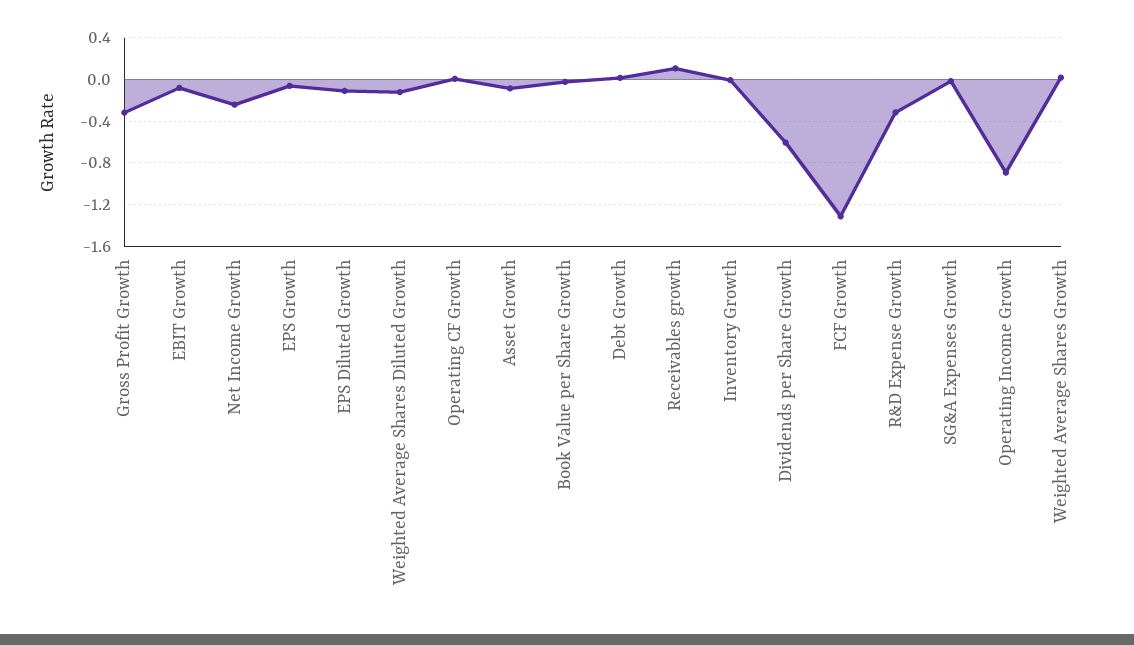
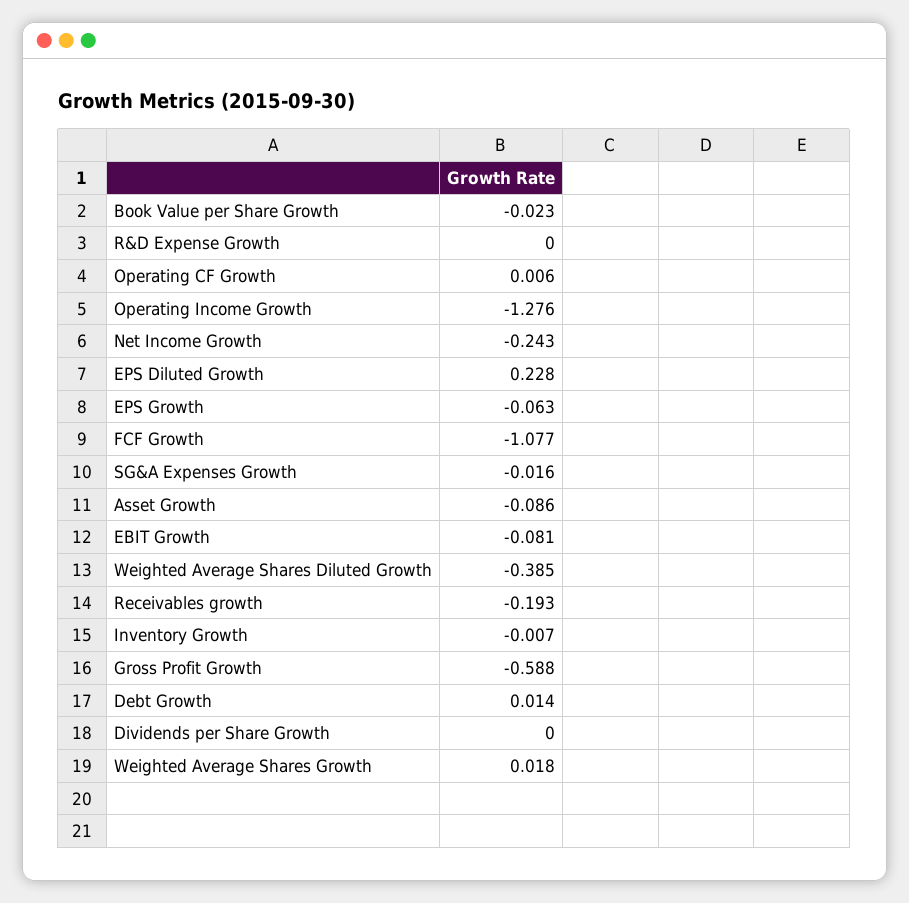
Gross Profit Growth: -0.3 -> -0.588
EPS Diluted Growth: -0.1 -> 0.228
Weighted Average Shares Diluted Growth: -0.1 -> -0.385
Receivables growth: 0.1 -> -0.193
Dividends per Share Growth: -0.6 -> 0
FCF Growth: -1.3 -> -1.077
R&D Expense Growth: -0.3 -> 0
Operating Income Growth: -0.9 -> -1.276

